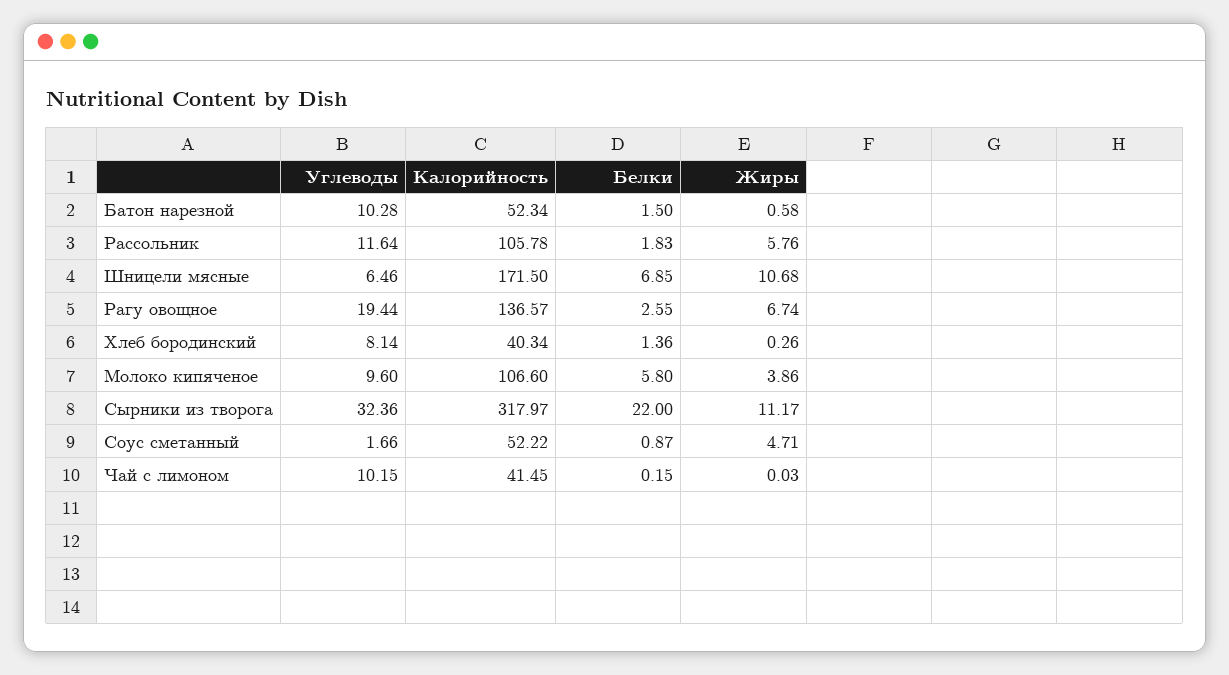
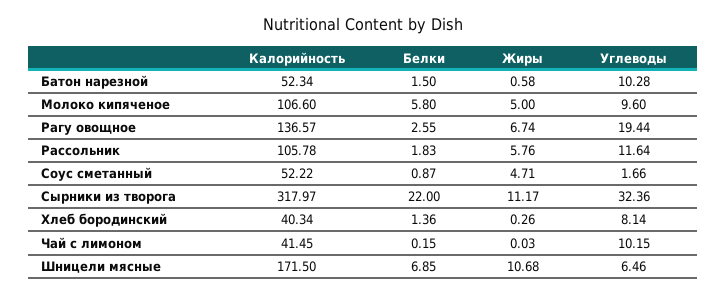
Жиры, Молоко кипяченое: 3.86 -> 5

